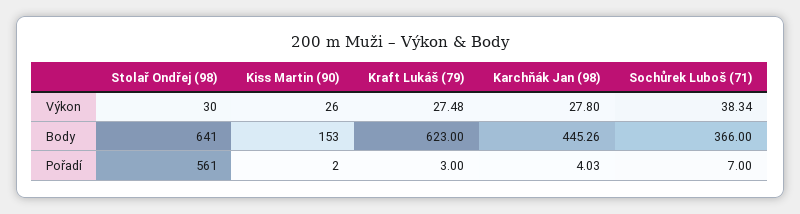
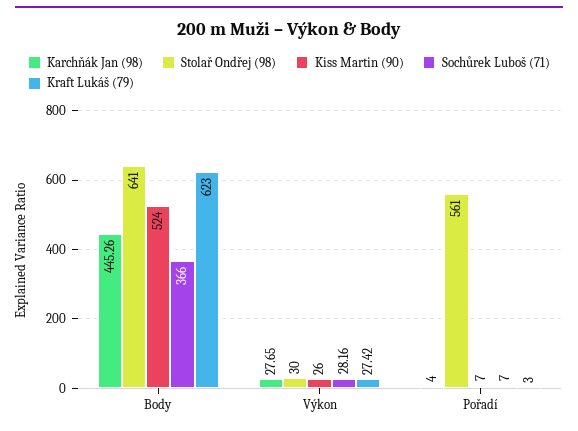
Kraft Lukáš (79), Výkon: 27.48 -> 27.42
Karchňák Jan (98), Výkon: 27.8 -> 27.65
Sochůrek Luboš (71), Výkon: 38.34 -> 28.16
Kiss Martin (90), Body: 153 -> 524
Kiss Martin (90), Pořadí: 2 -> 7
Karchňák Jan (98), Pořadí: 4.03 -> 4

